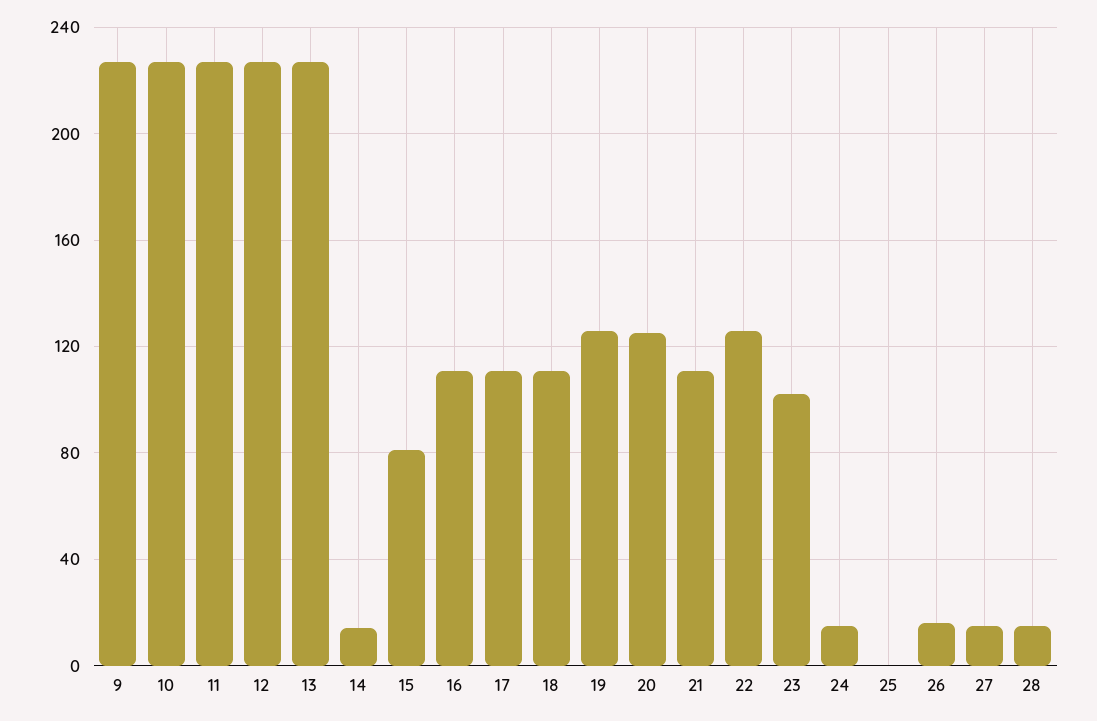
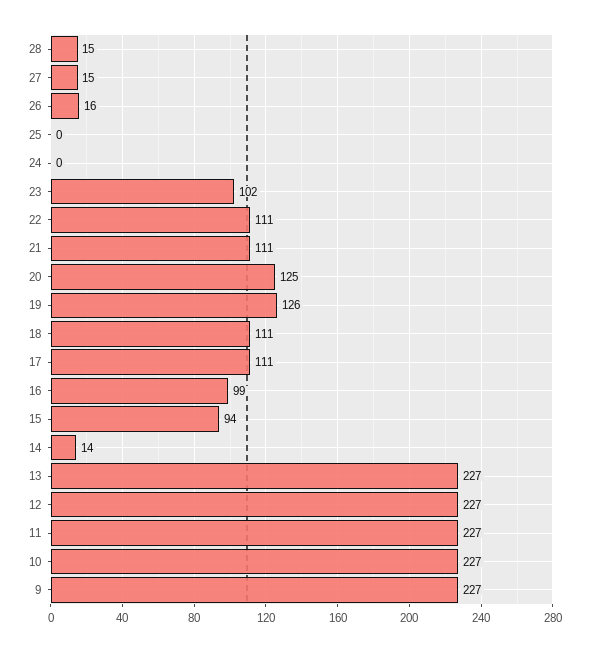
15: 80 -> 94
16: 110 -> 99
22: 125 -> 111
24: 15 -> 0

